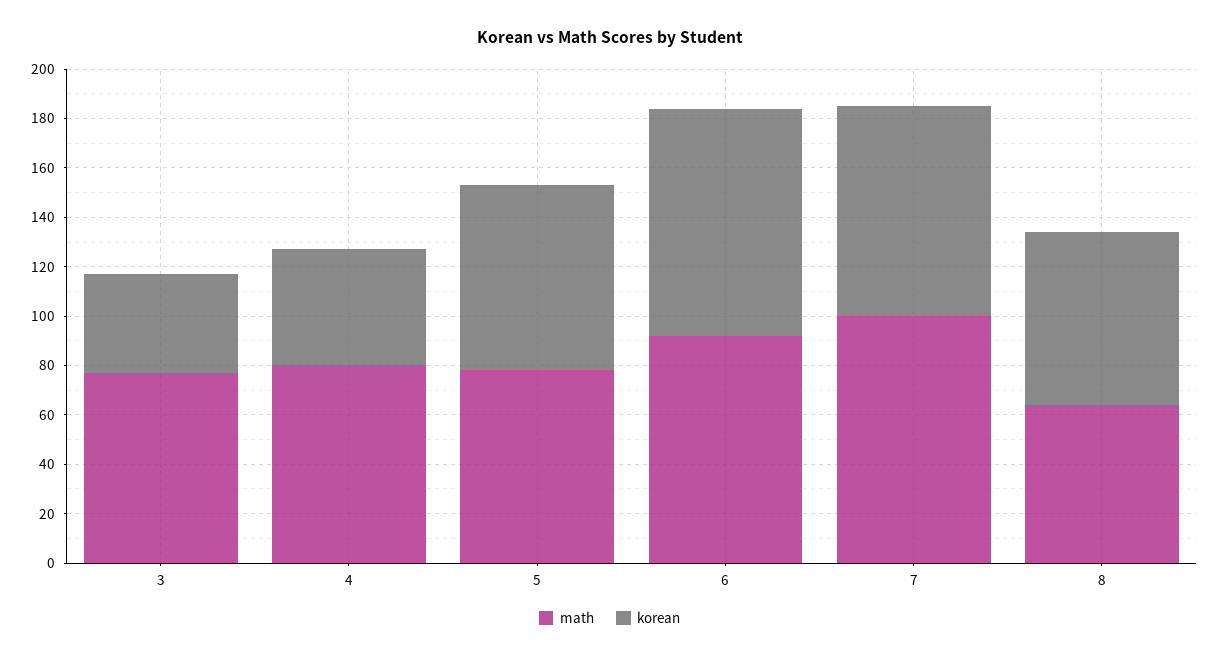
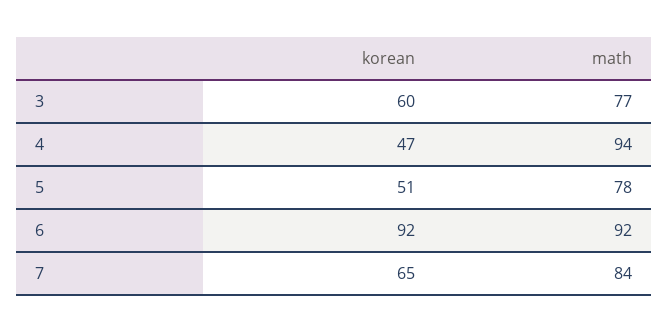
korean, 3: 40 -> 60
math, 4: 80 -> 94
korean, 5: 75 -> 51
math, 7: 100 -> 84
korean, 7: 85 -> 65
math, 8: 65 -> none
korean, 8: 70 -> none

